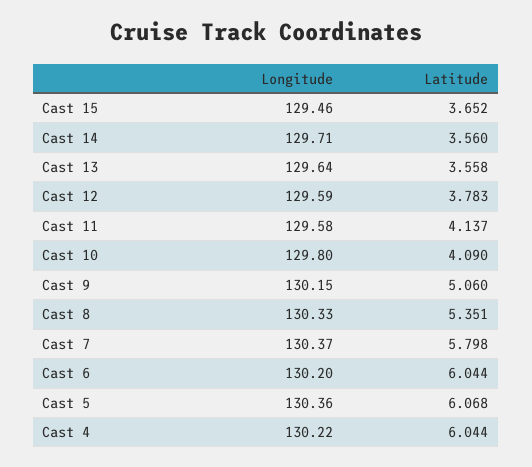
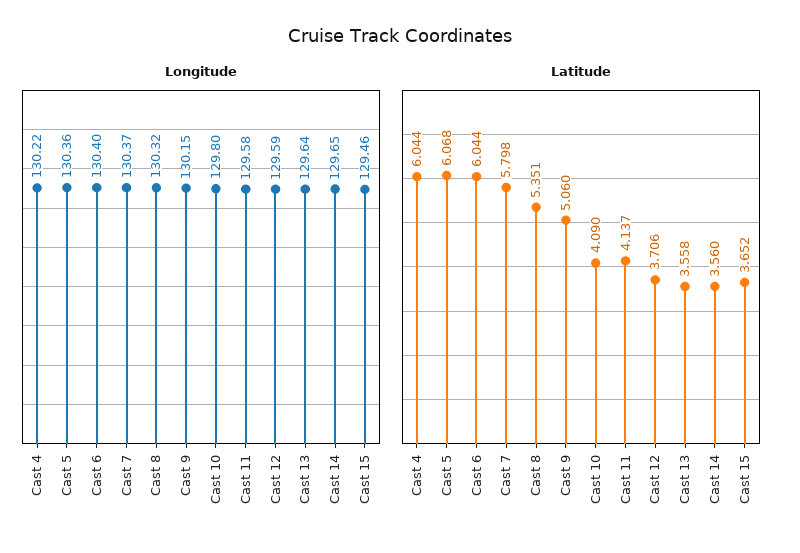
Longitude, Cast 14: 129.71 -> 129.65
Latitude, Cast 12: 3.783 -> 3.706
Longitude, Cast 8: 130.33 -> 130.32
Longitude, Cast 6: 130.2 -> 130.4

